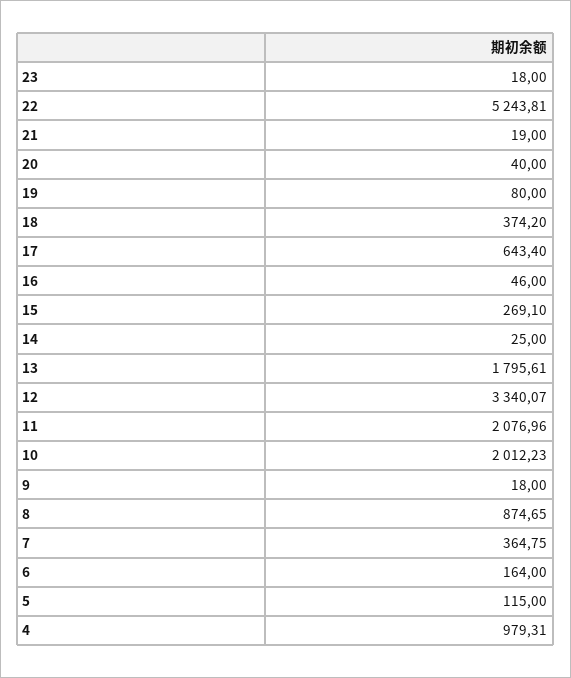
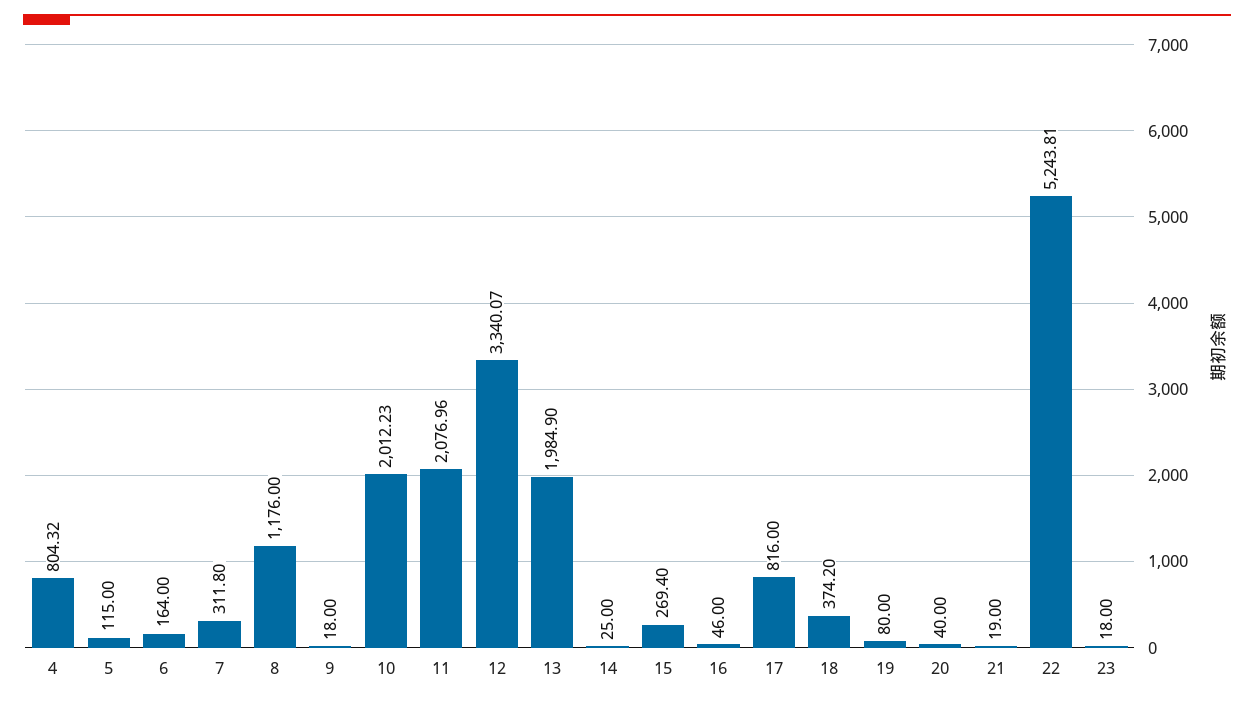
17: 643.4 -> 816
15: 269.1 -> 269.4
13: 1795.61 -> 1984.9
8: 874.65 -> 1176
7: 364.75 -> 311.8
4: 979.31 -> 804.32

